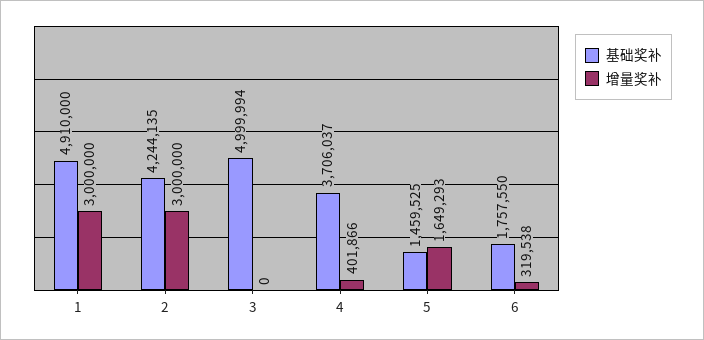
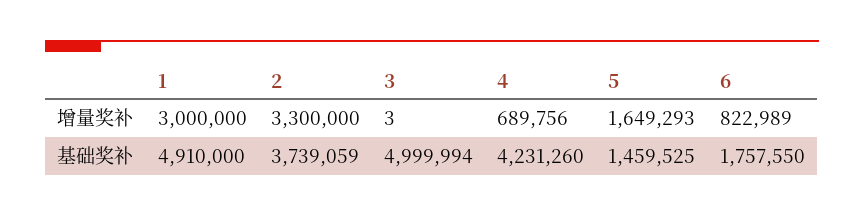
基础奖补, 2: 4244135 -> 3739059
增量奖补, 2: 3000000 -> 3300000
增量奖补, 3: 0 -> 3
基础奖补, 4: 3706037 -> 4231260
增量奖补, 4: 401866 -> 689756
增量奖补, 6: 319538 -> 822989

